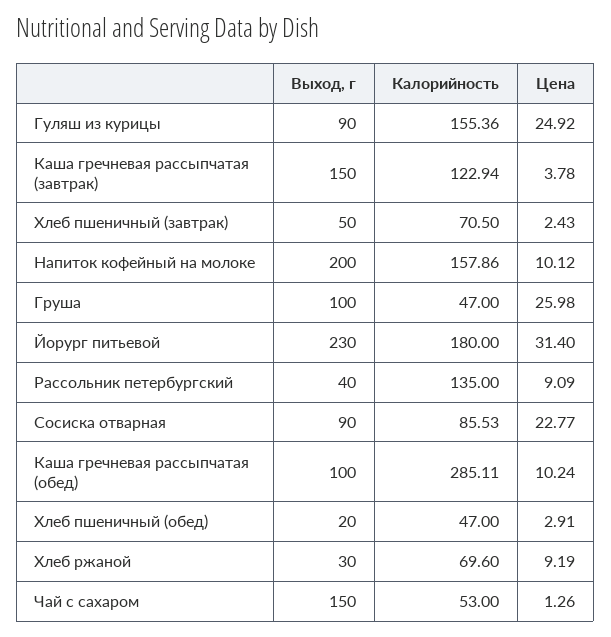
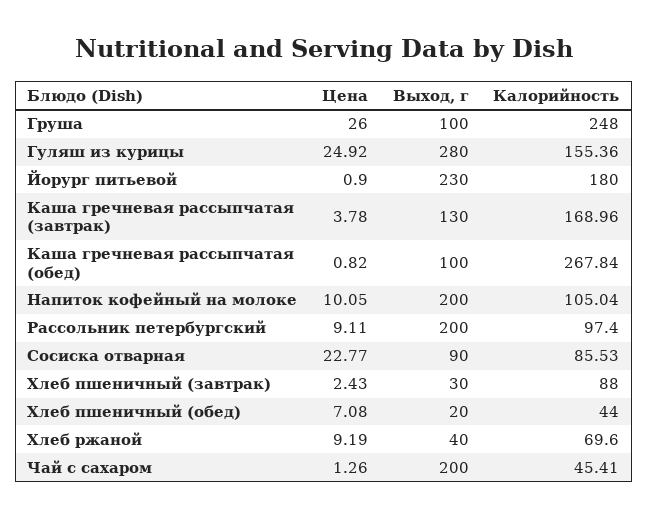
Выход, г, Гуляш из курицы: 90 -> 280
Выход, г, Каша гречневая рассыпчатая (завтрак): 150 -> 130
Калорийность, Каша гречневая рассыпчатая (завтрак): 122.94 -> 168.96
Выход, г, Хлеб пшеничный (завтрак): 50 -> 30
Калорийность, Хлеб пшеничный (завтрак): 70.5 -> 88
Калорийность, Напиток кофейный на молоке: 157.86 -> 105.04
Цена, Напиток кофейный на молоке: 10.12 -> 10.05
Калорийность, Груша: 47 -> 248
Цена, Груша: 25.98 -> 26
Цена, Йорург питьевой: 31.4 -> 0.9
Выход, г, Рассольник петербургский: 40 -> 200
Калорийность, Рассольник петербургский: 135 -> 97.4
Цена, Рассольник петербургский: 9.09 -> 9.11
Калорийность, Каша гречневая рассыпчатая (обед): 285.11 -> 267.84
Цена, Каша гречневая рассыпчатая (обед): 10.24 -> 0.82
Калорийность, Хлеб пшеничный (обед): 47 -> 44
Цена, Хлеб пшеничный (обед): 2.91 -> 7.08
Выход, г, Хлеб ржаной: 30 -> 40
Выход, г, Чай с сахаром: 150 -> 200
Калорийность, Чай с сахаром: 53 -> 45.41

